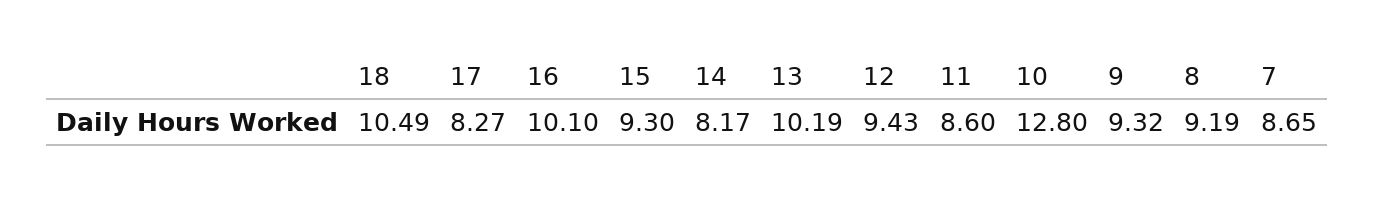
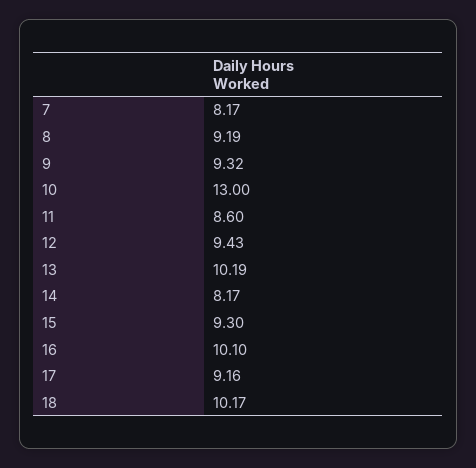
18: 10.49 -> 10.17
17: 8.27 -> 9.16
10: 12.8 -> 13
7: 8.65 -> 8.17

